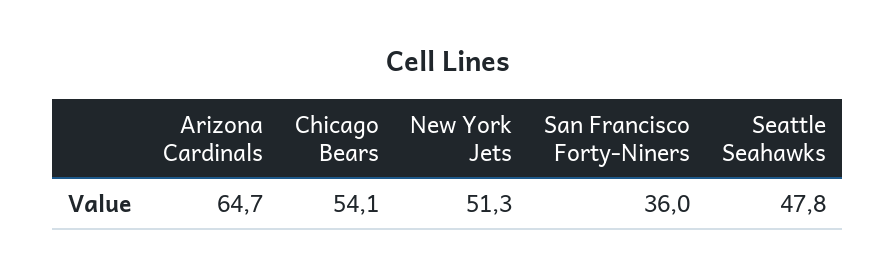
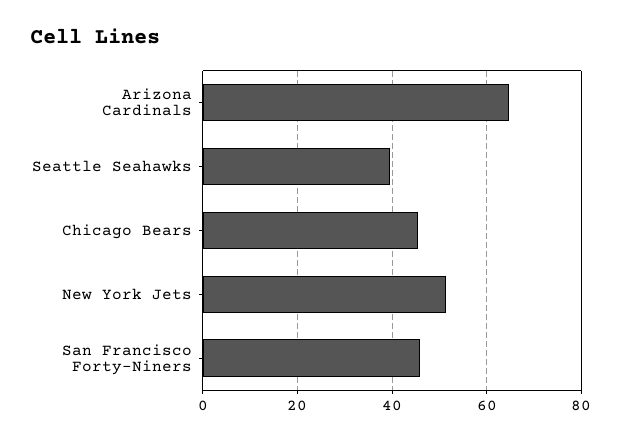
Chicago Bears: 54.1 -> 46
San Francisco Forty-Niners: 36 -> 46
Seattle Seahawks: 47.8 -> 40

